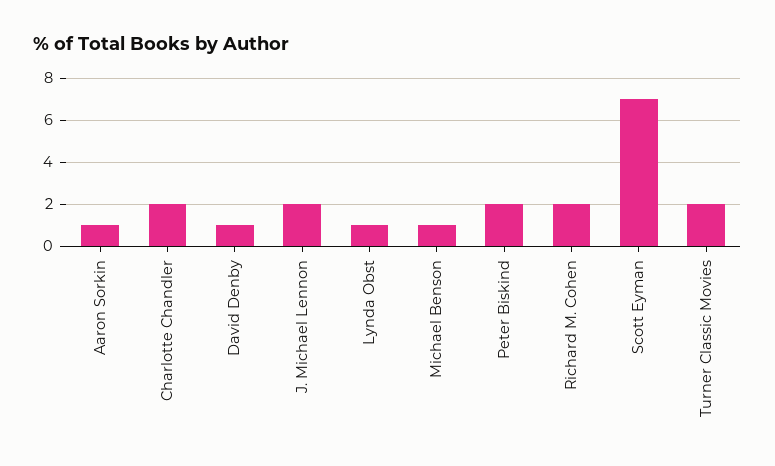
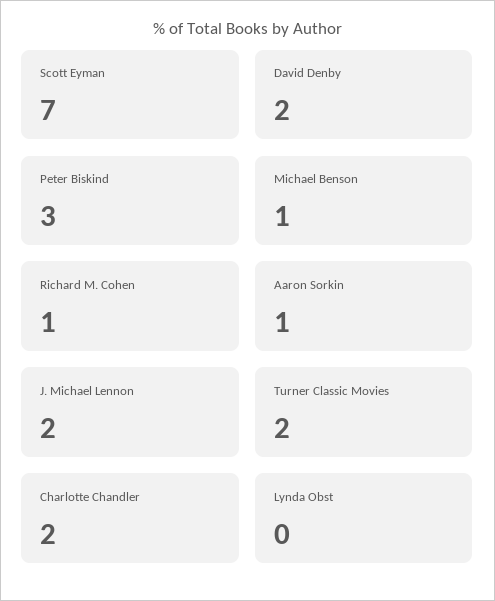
David Denby: 1 -> 2
Lynda Obst: 1 -> 0
Peter Biskind: 2 -> 3
Richard M. Cohen: 2 -> 1

